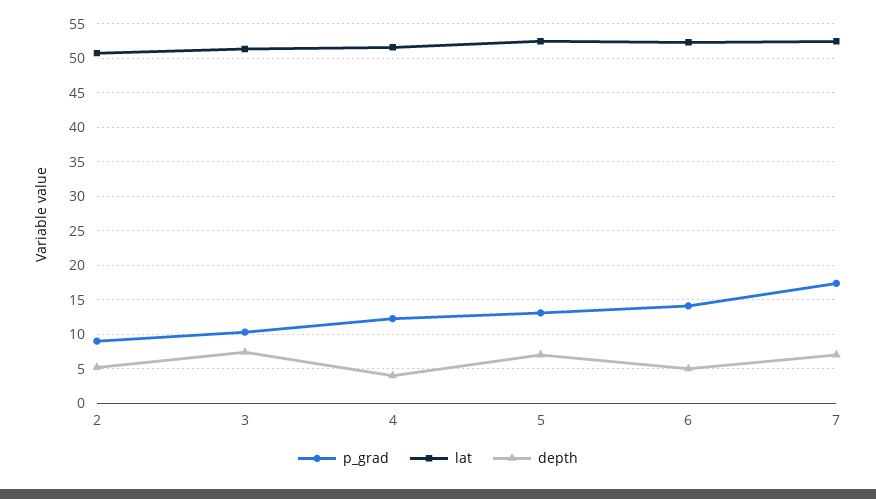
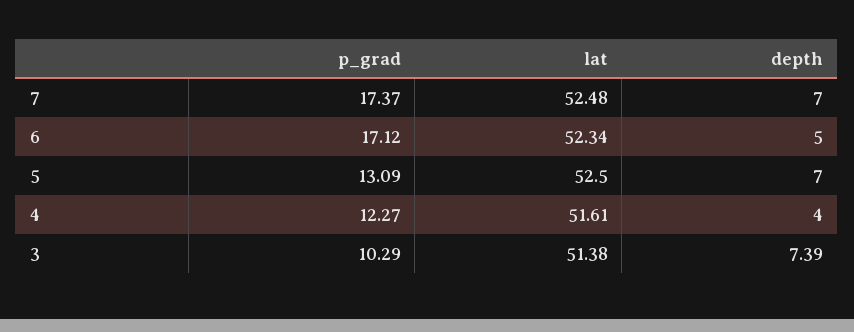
p_grad, 2: 9 -> none
lat, 2: 51 -> none
depth, 2: 5 -> none
p_grad, 6: 14 -> 17.12

